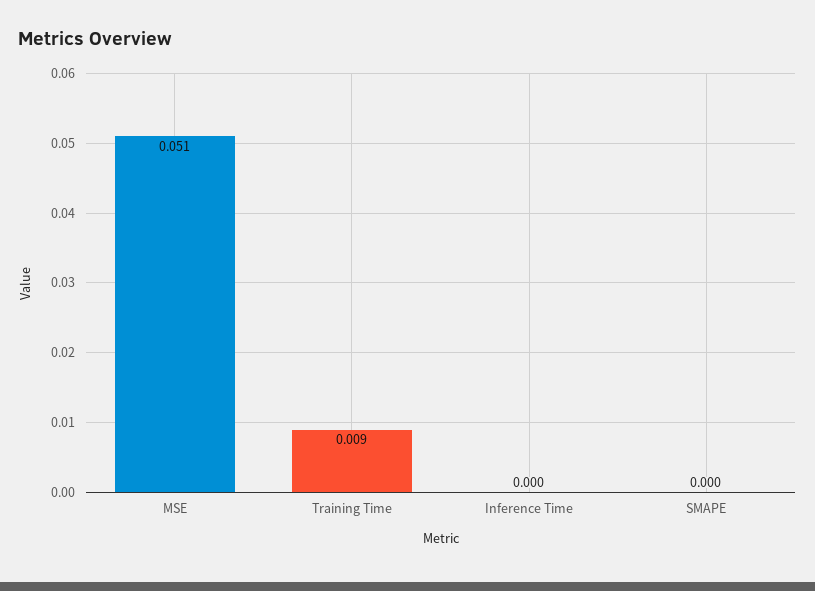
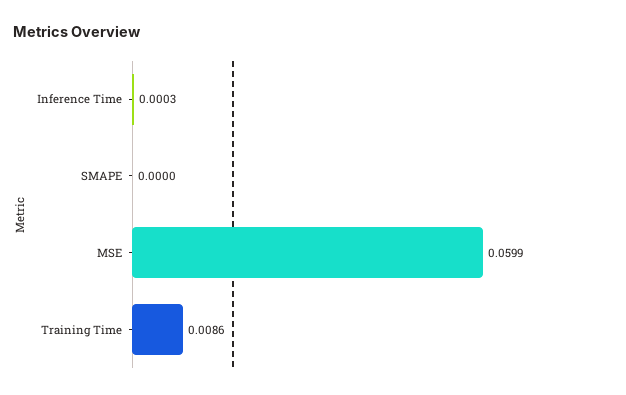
MSE: 0.051 -> 0.0599

